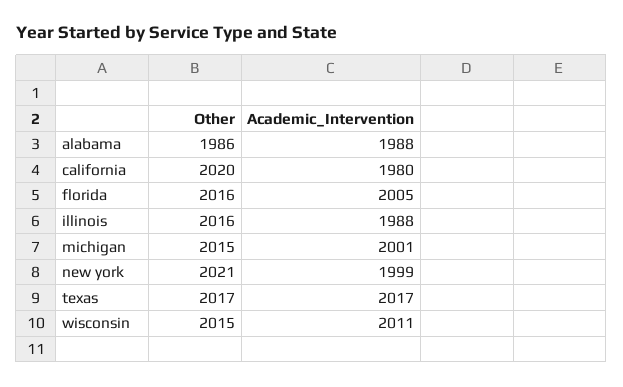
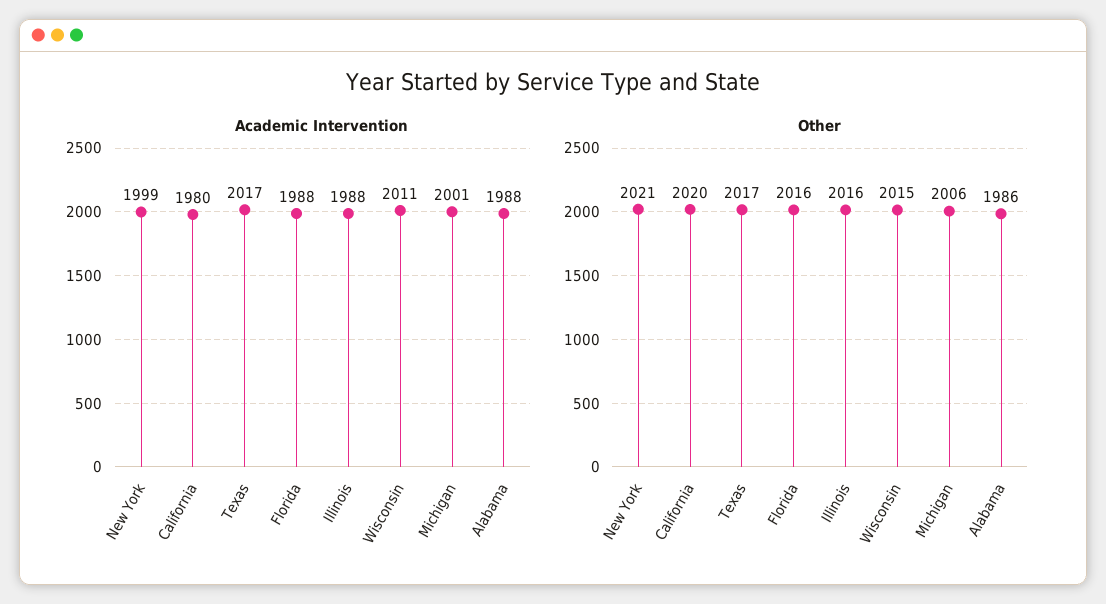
Academic_Intervention, florida: 2005 -> 1988
Other, michigan: 2015 -> 2006

